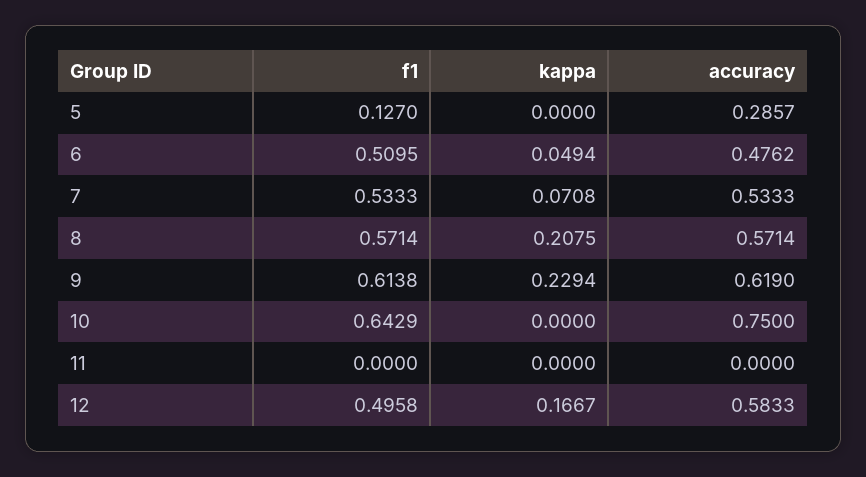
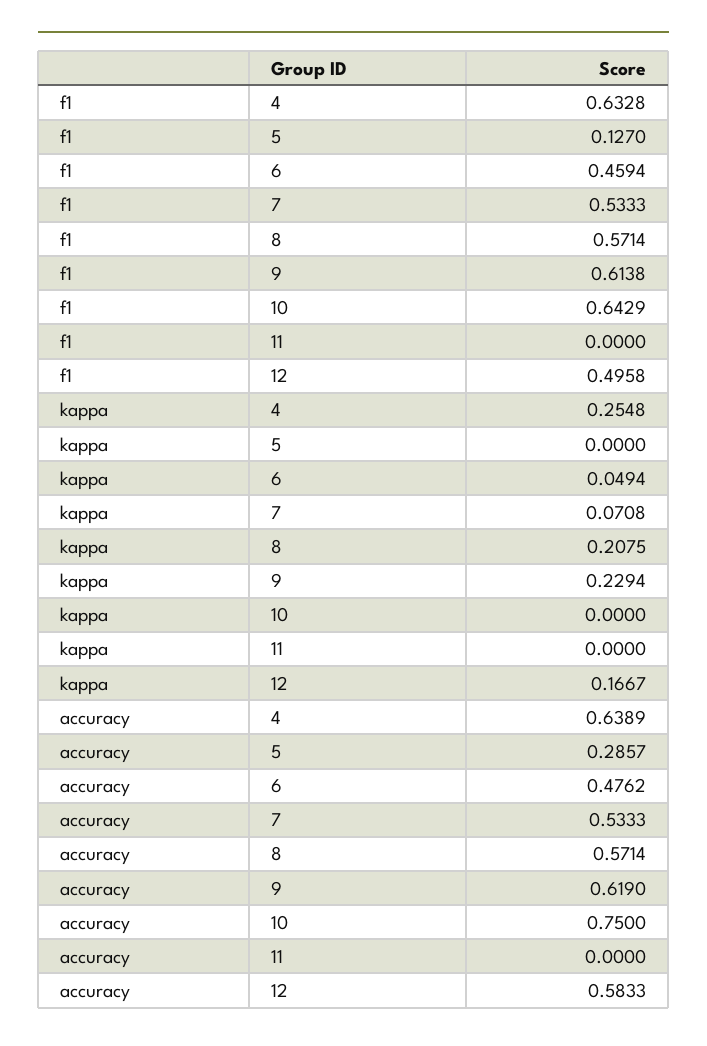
f1, 6: 0.5095 -> 0.4594
f1, 4: none -> 0.6328
kappa, 4: none -> 0.2548
accuracy, 4: none -> 0.6389

